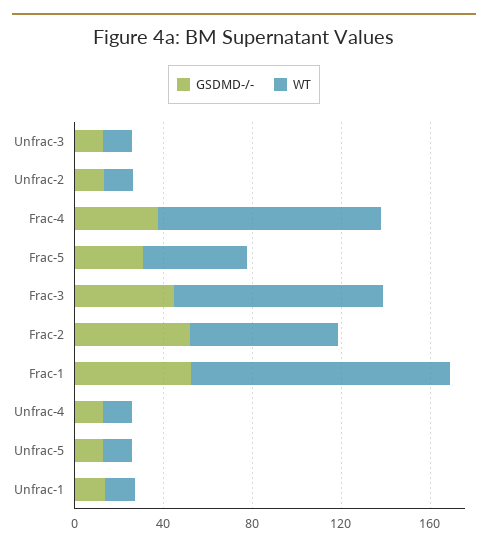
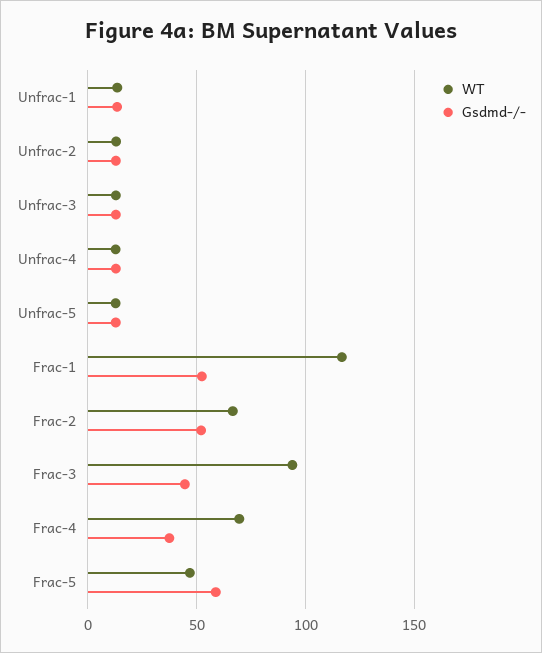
WT, Frac-4: 100 -> 70
GSDMD-/-, Frac-5: 30 -> 60

